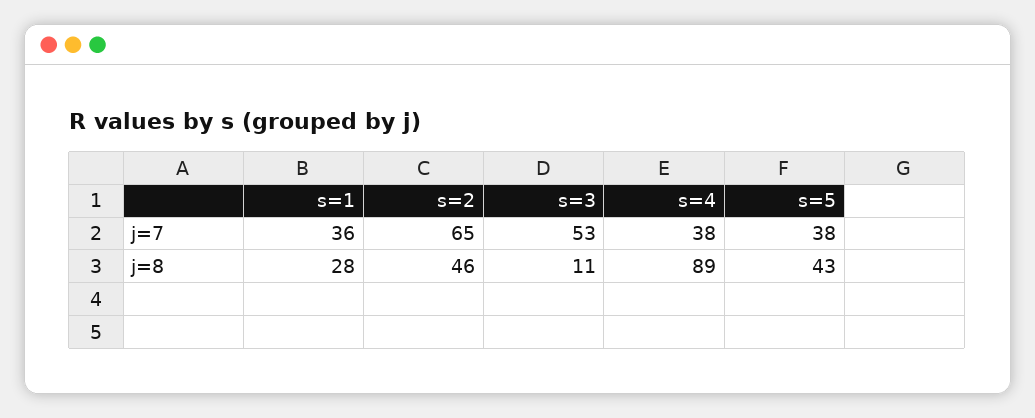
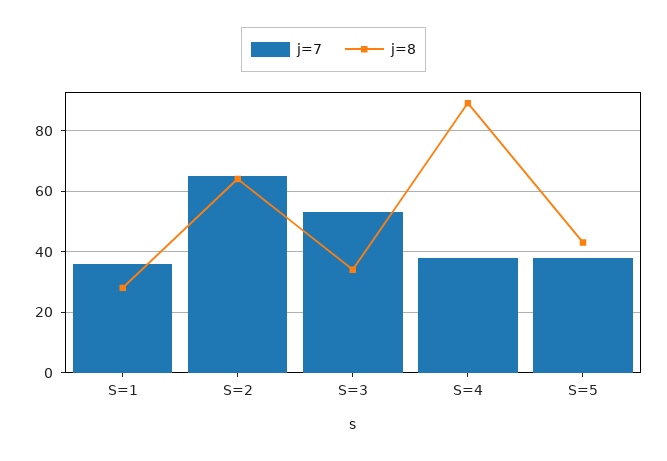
j=8, s=2: 46 -> 65
j=8, s=3: 11 -> 35

